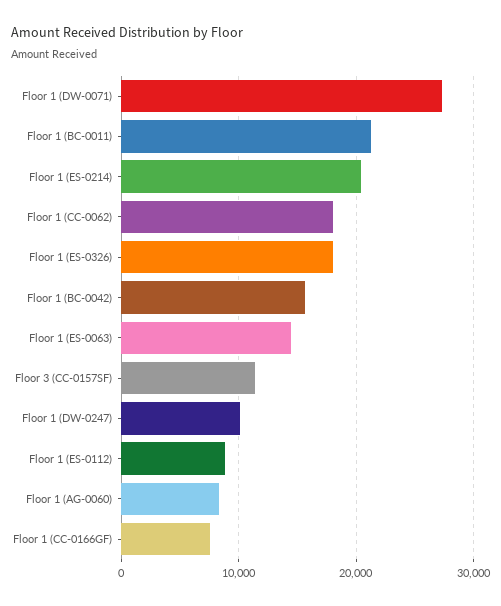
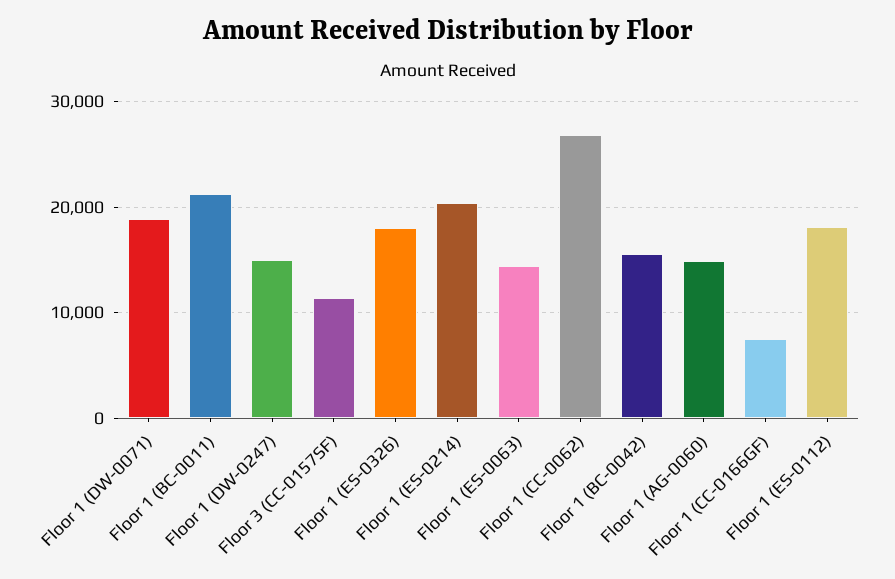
Floor 1 (DW-0071): 27000 -> 19000
Floor 1 (CC-0062): 18000 -> 27000
Floor 1 (DW-0247): 10000 -> 15000
Floor 1 (ES-0112): 9000 -> 18000
Floor 1 (AG-0060): 8000 -> 15000

